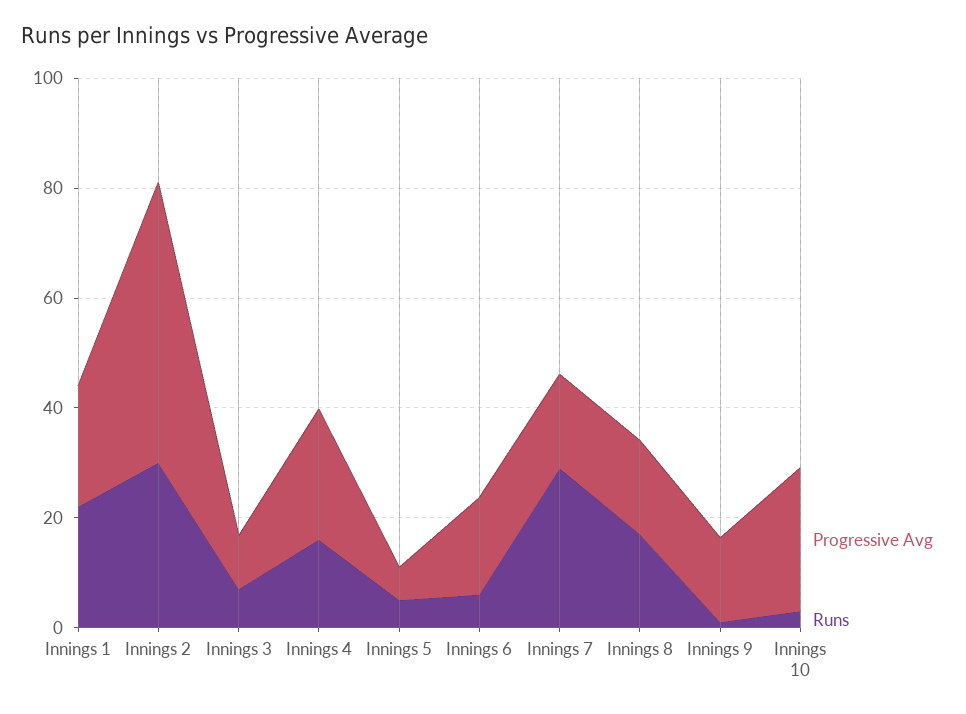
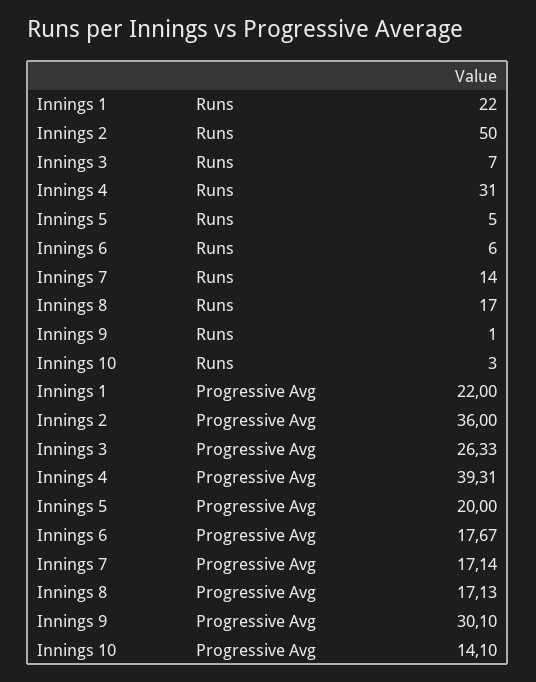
Progressive Avg, Innings 2: 50 -> 36
Runs, Innings 2: 30 -> 50
Progressive Avg, Innings 3: 10 -> 26.33
Progressive Avg, Innings 4: 25 -> 39.31
Runs, Innings 4: 15 -> 31
Progressive Avg, Innings 5: 5 -> 20
Runs, Innings 7: 30 -> 14
Progressive Avg, Innings 9: 15 -> 30.1
Progressive Avg, Innings 10: 25 -> 14.1

